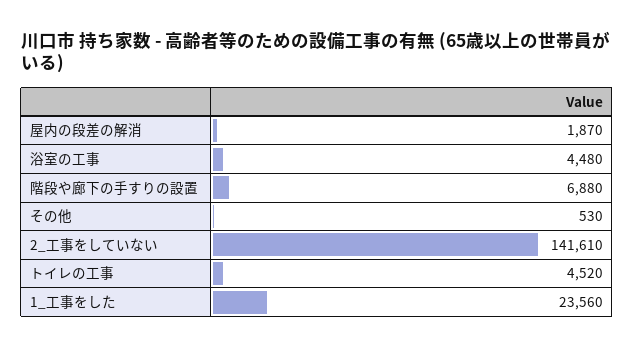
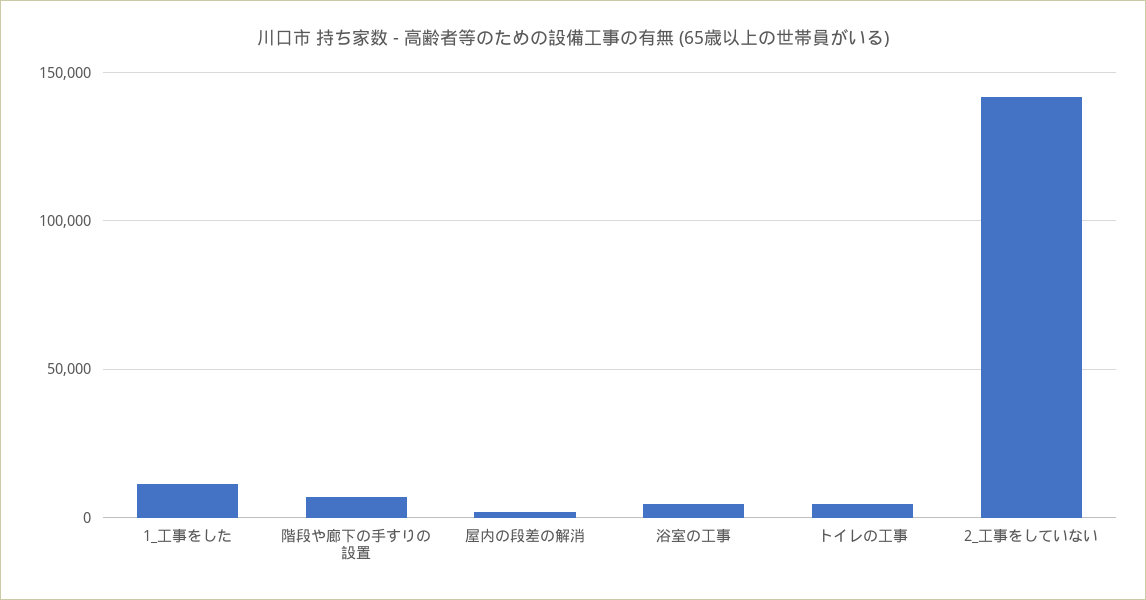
その他: 530 -> none
1_工事をした: 23560 -> 10000

